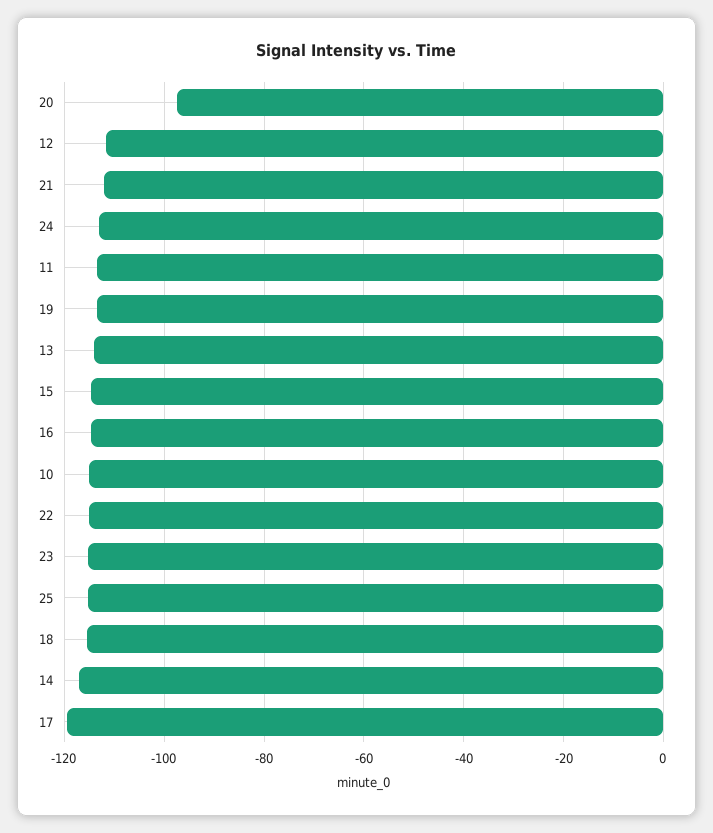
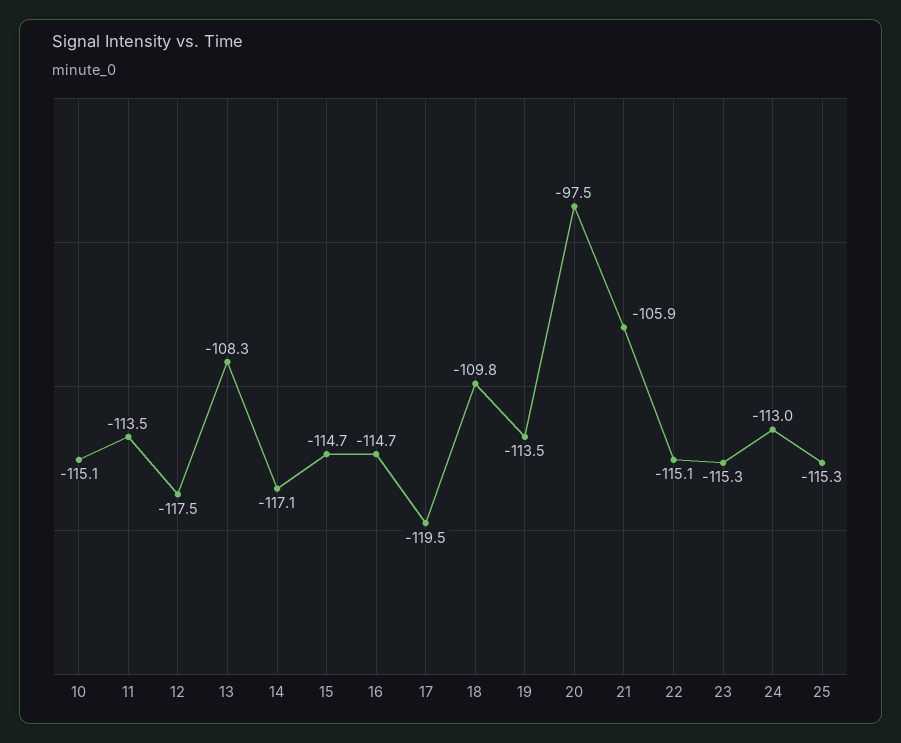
12: -112 -> -117.5
21: -112 -> -105.9
13: -114 -> -108.3
18: -116 -> -109.8

